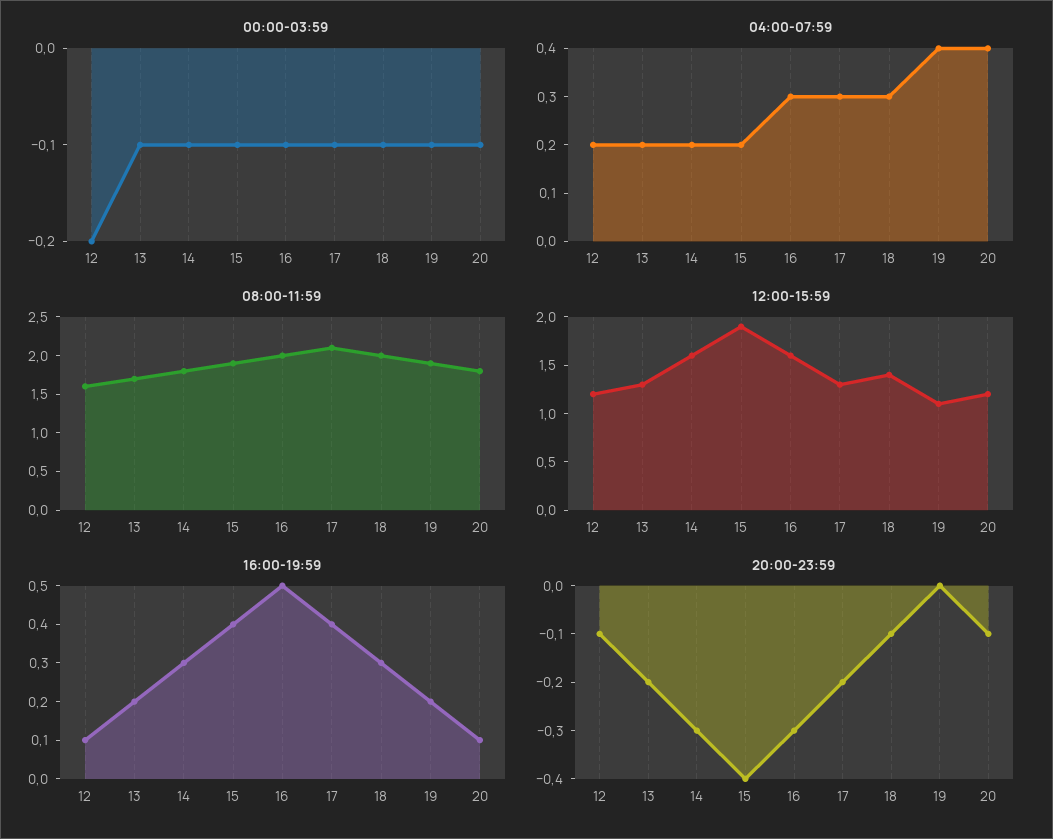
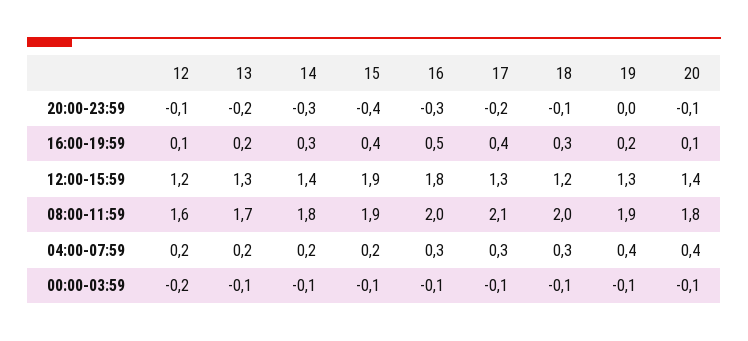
12:00-15:59, 14: 1.6 -> 1.4
12:00-15:59, 16: 1.6 -> 1.8
12:00-15:59, 18: 1.4 -> 1.2
12:00-15:59, 19: 1.1 -> 1.3
12:00-15:59, 20: 1.2 -> 1.4

